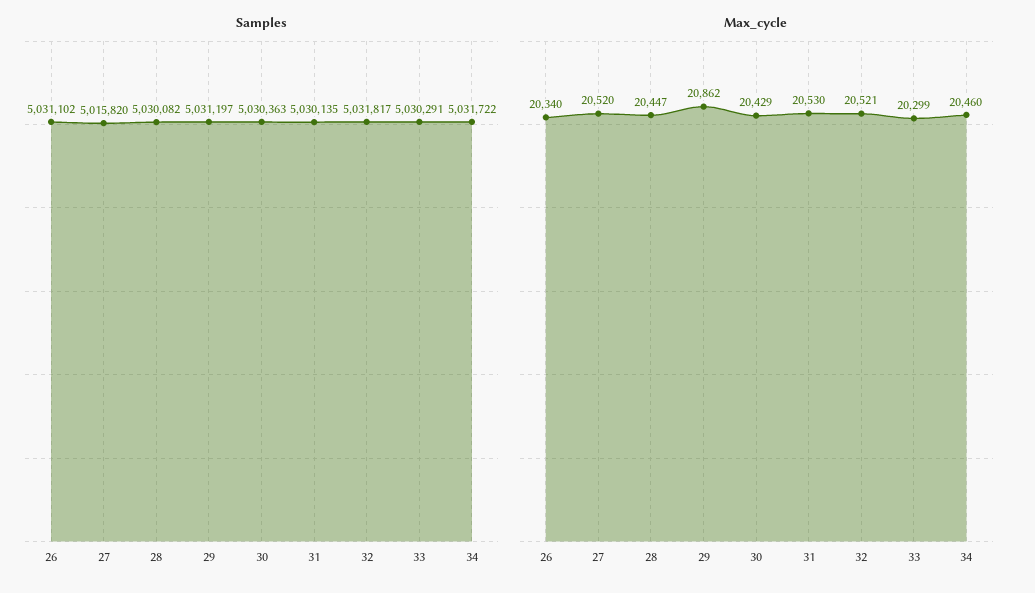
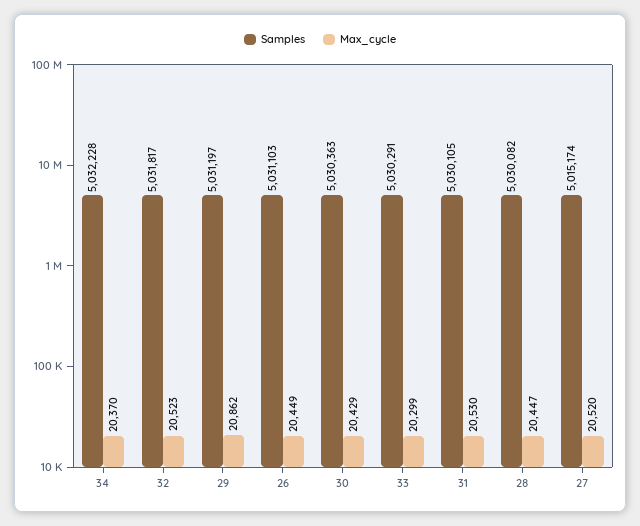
Samples, 26: 5031102 -> 5031103
Samples, 27: 5015820 -> 5015174
Samples, 31: 5030135 -> 5030105
Samples, 34: 5031722 -> 5032228
Max_cycle, 26: 20340 -> 20449
Max_cycle, 32: 20521 -> 20523
Max_cycle, 34: 20460 -> 20370

